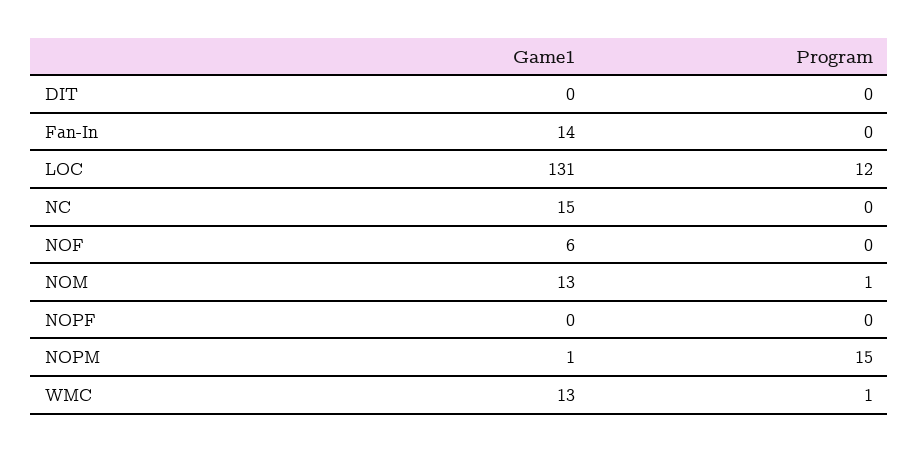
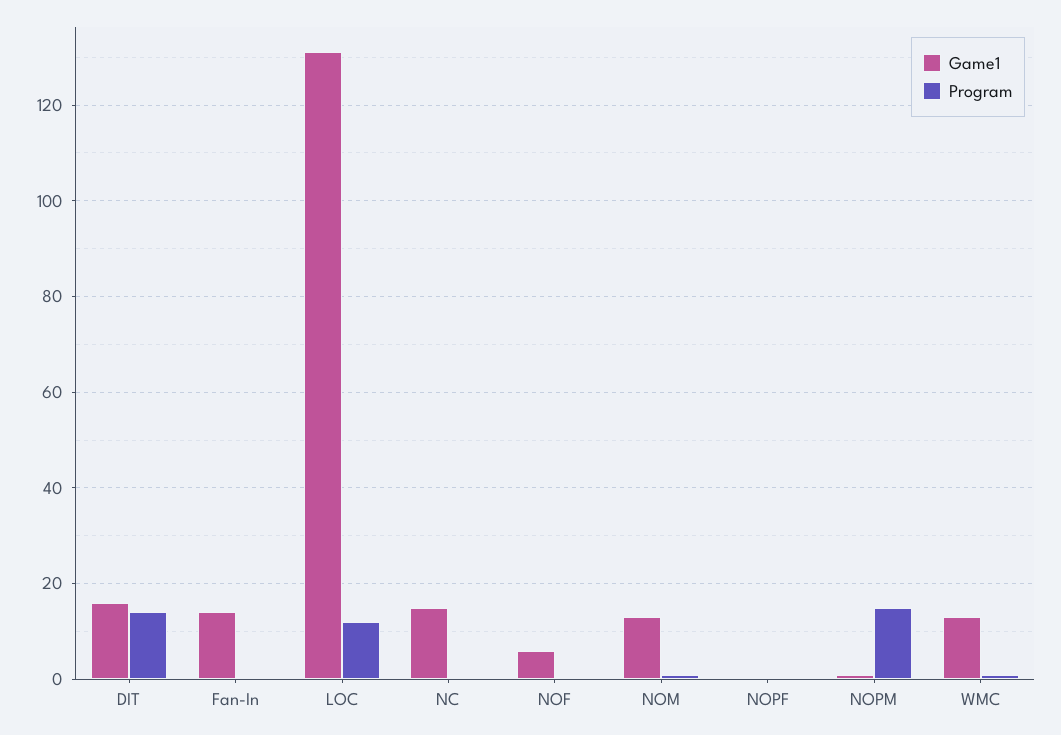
Game1, DIT: 0 -> 15
Program, DIT: 0 -> 15

